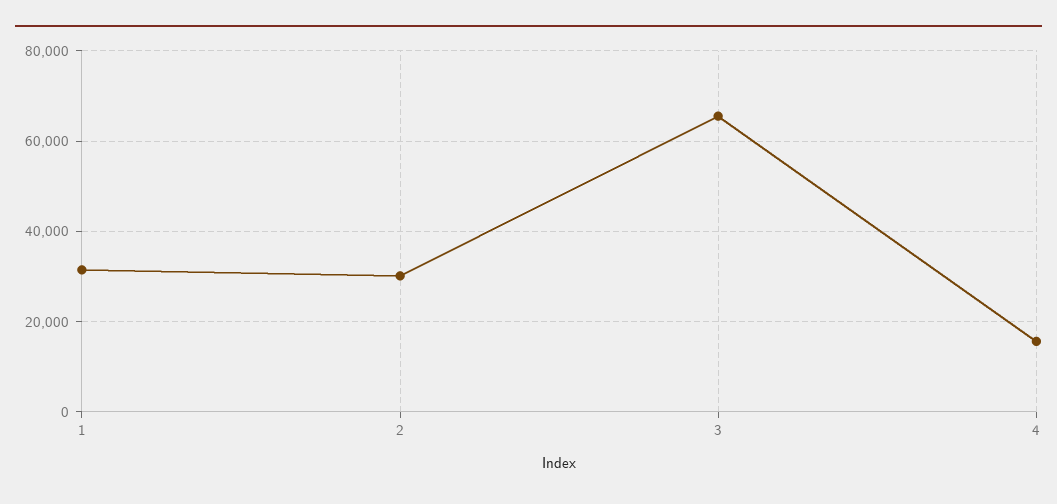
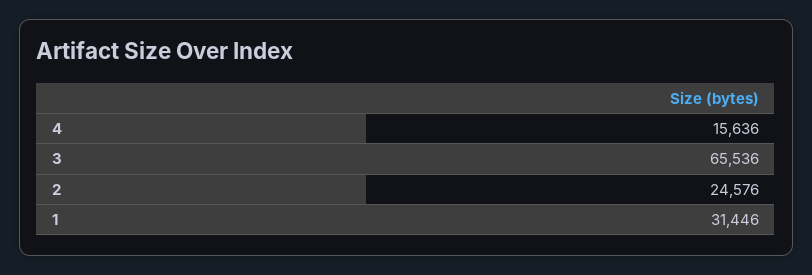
2: 30000 -> 24576

